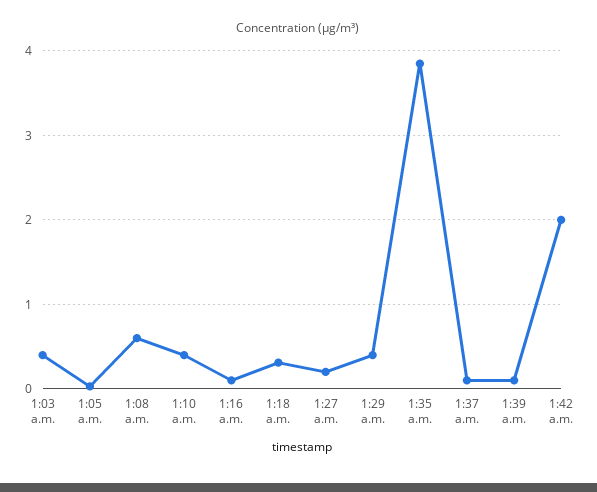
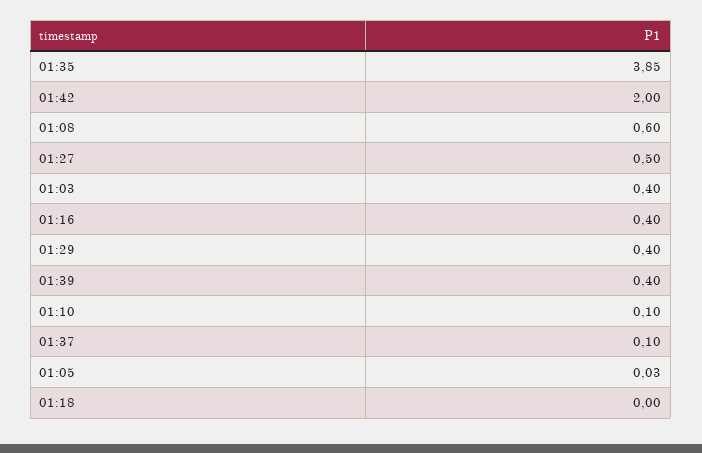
1:10 a.m.: 0.4 -> 0.1
1:16 a.m.: 0.1 -> 0.4
1:18 a.m.: 0.3 -> 0
1:27 a.m.: 0.2 -> 0.5
1:39 a.m.: 0.1 -> 0.4

